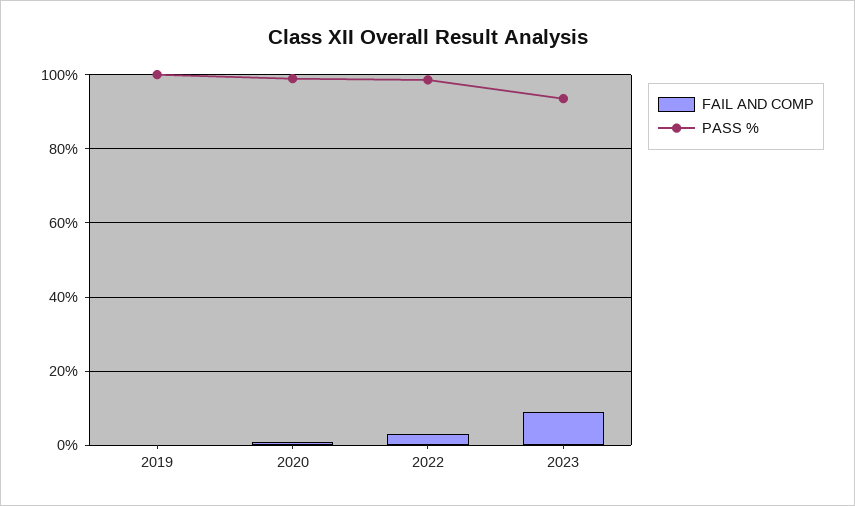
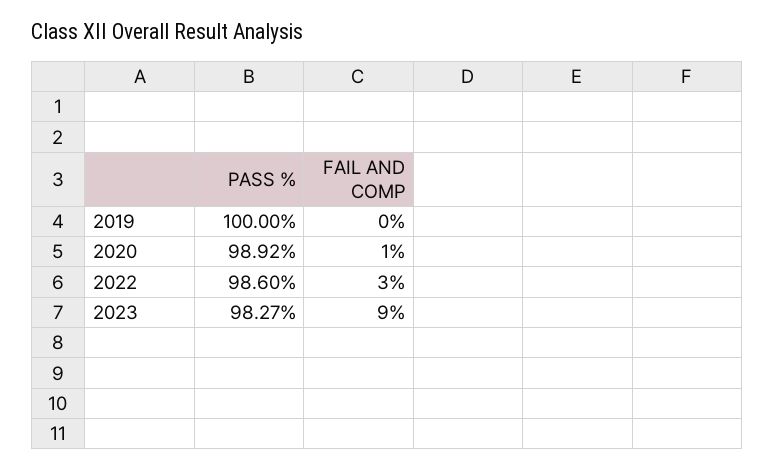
PASS %, 2023: 94 -> 98.27

